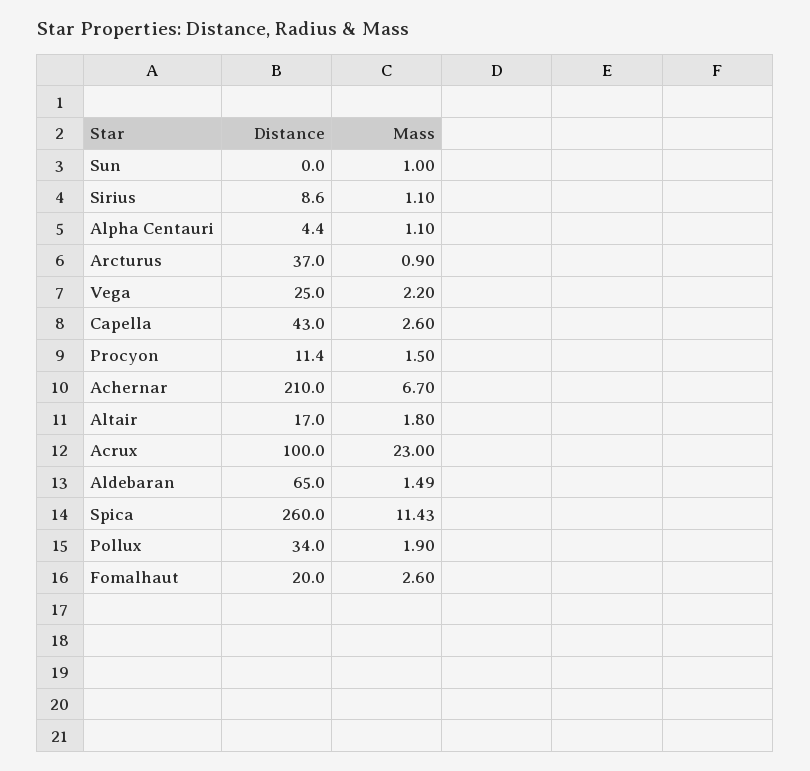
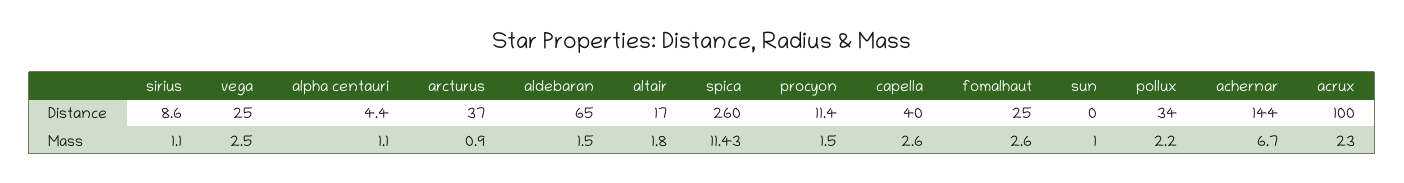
Mass, Vega: 2.2 -> 2.5
Distance, Capella: 43 -> 40
Distance, Achernar: 210 -> 144
Mass, Aldebaran: 1.49 -> 1.5
Mass, Pollux: 1.9 -> 2.2
Distance, Fomalhaut: 20 -> 25

